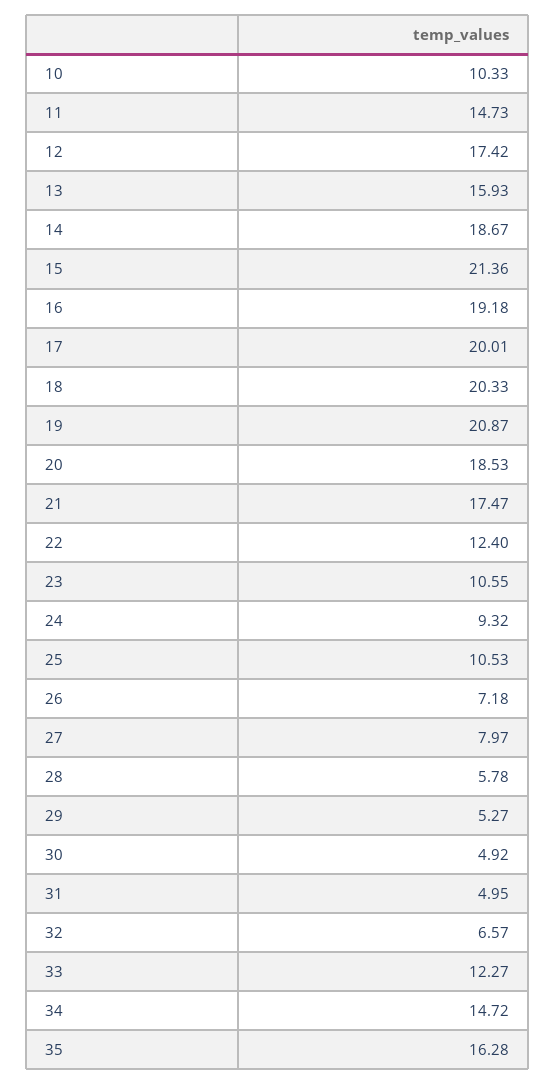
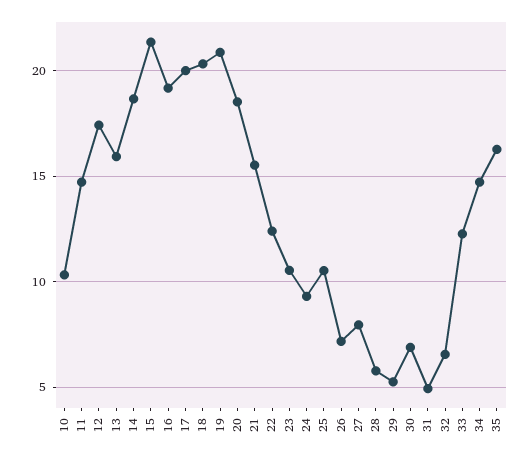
21: 17.47 -> 15.5
30: 4.92 -> 7

